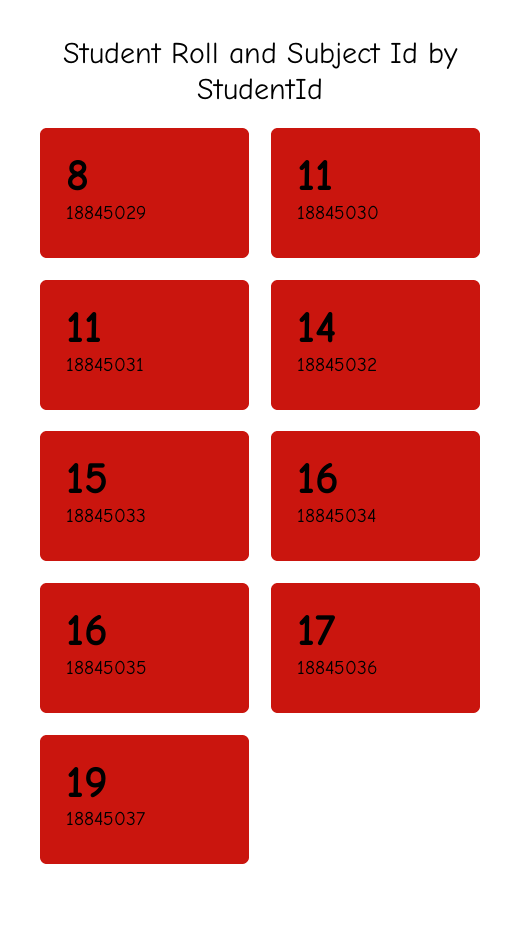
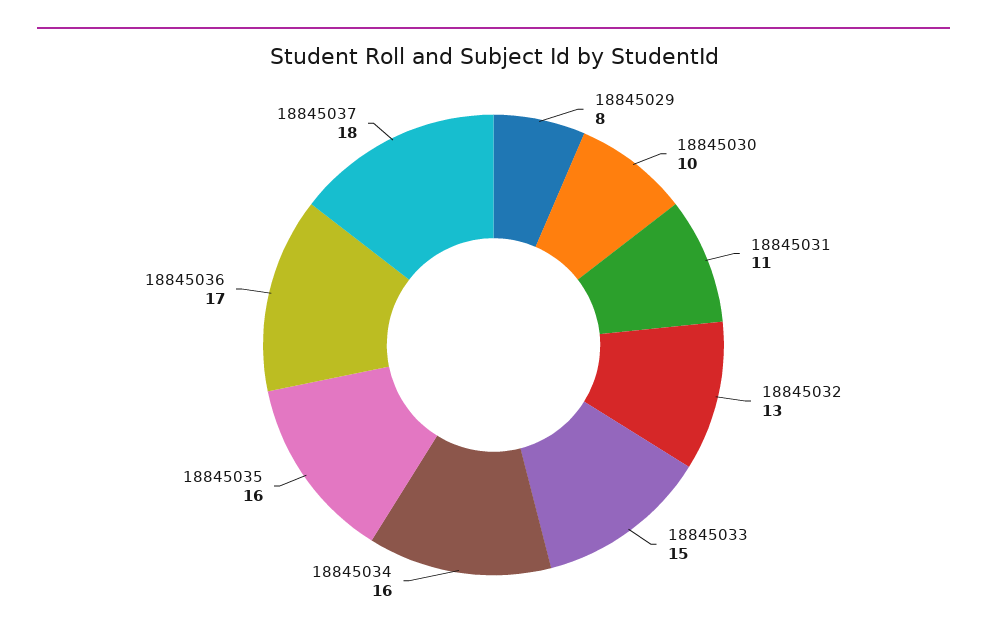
18845030: 11 -> 10
18845032: 14 -> 13
18845037: 19 -> 18

